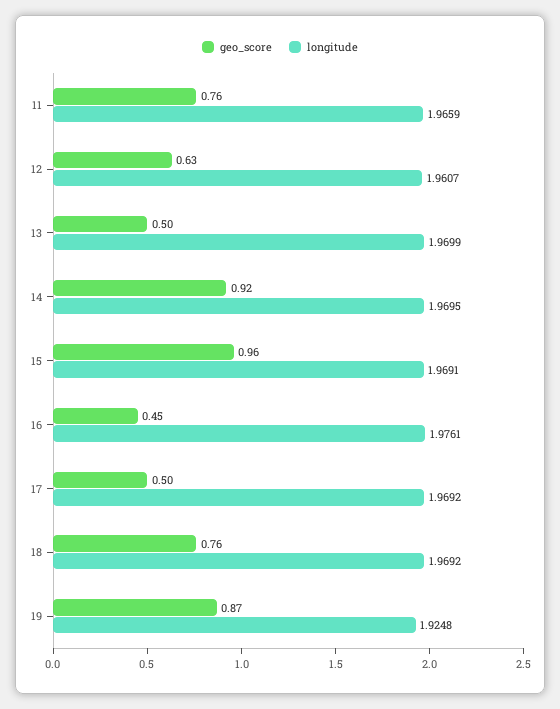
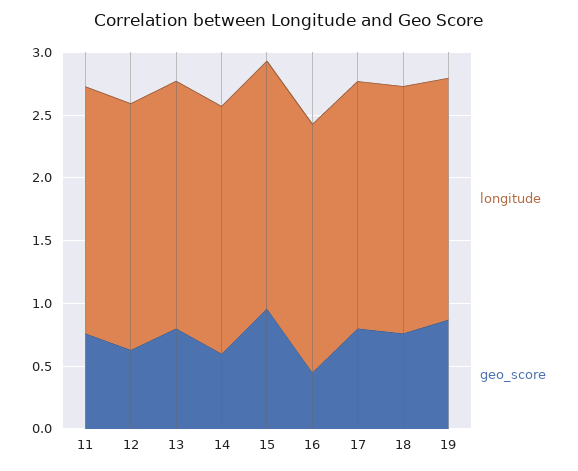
geo_score, 13: 0.5 -> 0.8
geo_score, 14: 0.92 -> 0.6
geo_score, 17: 0.5 -> 0.8

